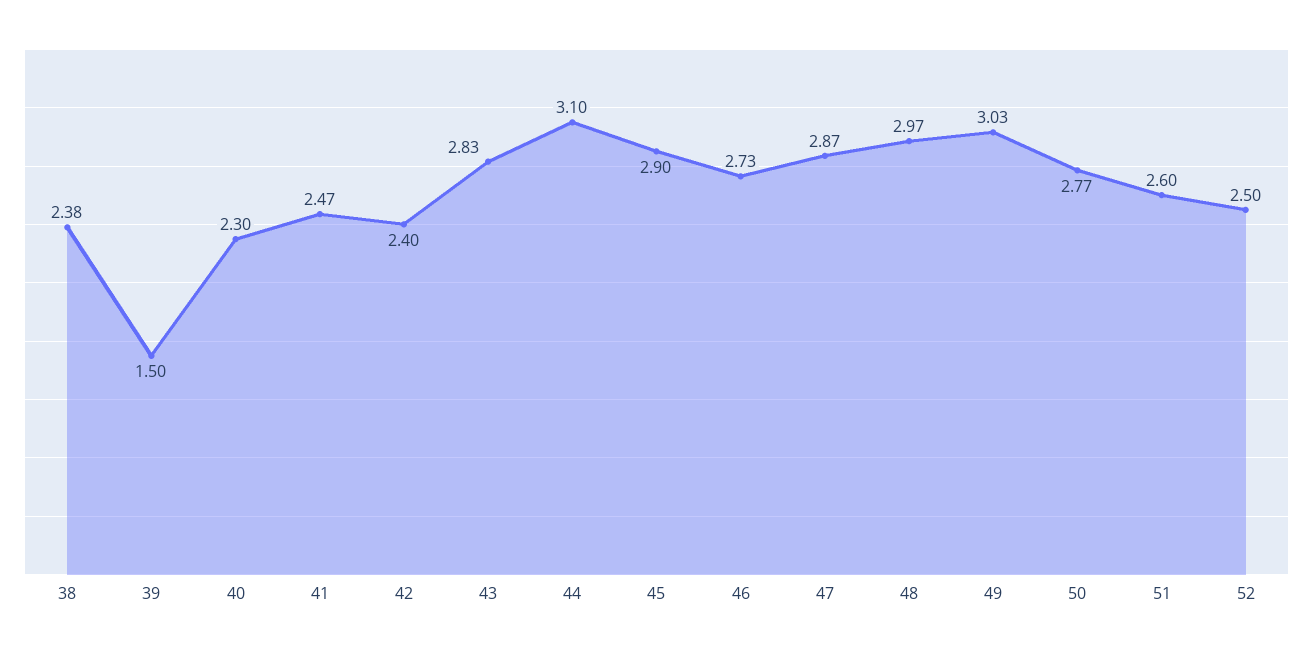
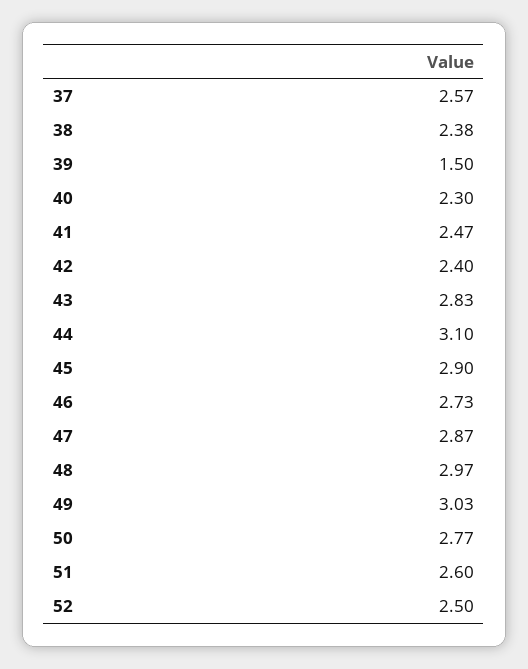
37: none -> 2.57

